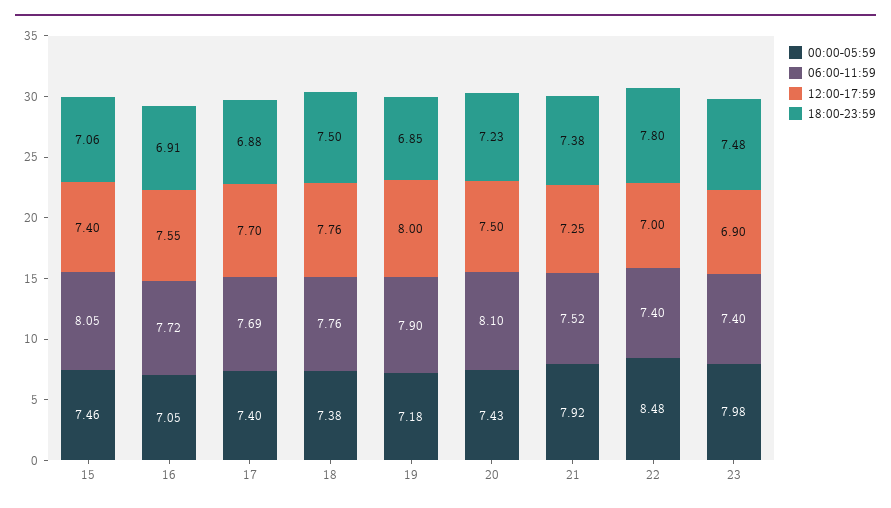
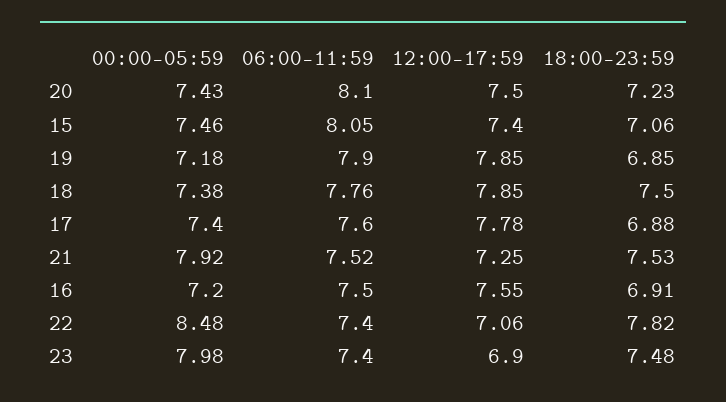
00:00-05:59, 16: 7.05 -> 7.2
06:00-11:59, 16: 7.72 -> 7.5
06:00-11:59, 17: 7.69 -> 7.6
12:00-17:59, 17: 7.7 -> 7.78
12:00-17:59, 18: 7.76 -> 7.85
12:00-17:59, 19: 8 -> 7.85
18:00-23:59, 21: 7.38 -> 7.53
12:00-17:59, 22: 7 -> 7.06
18:00-23:59, 22: 7.8 -> 7.82

